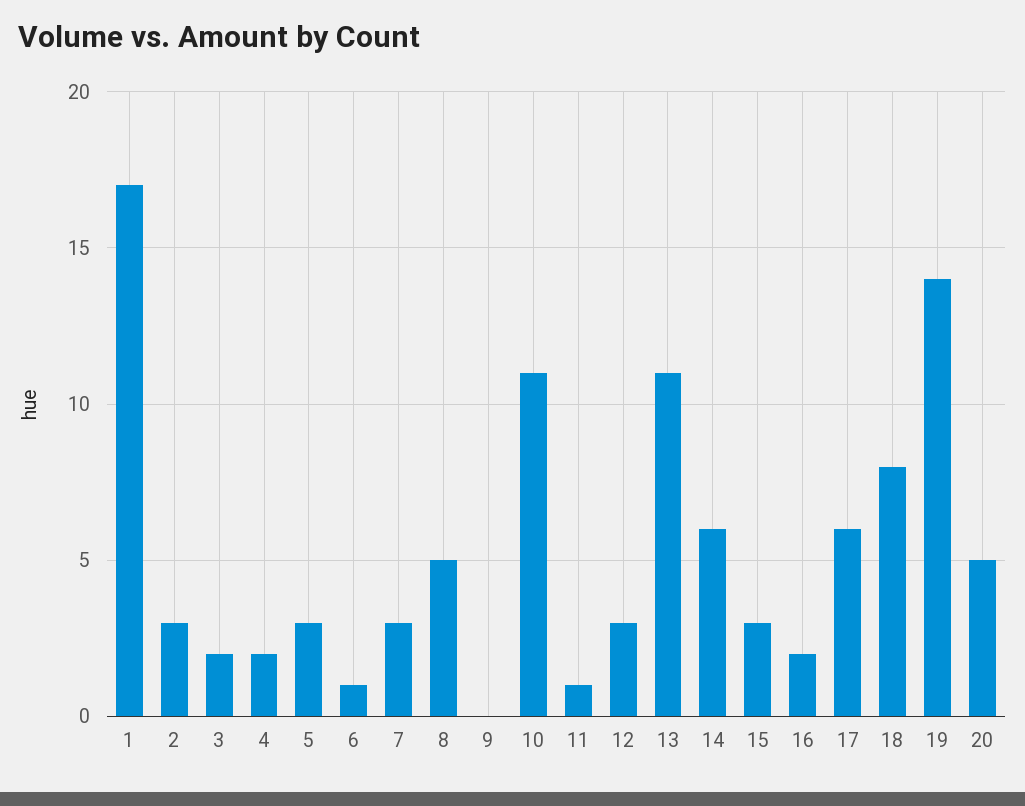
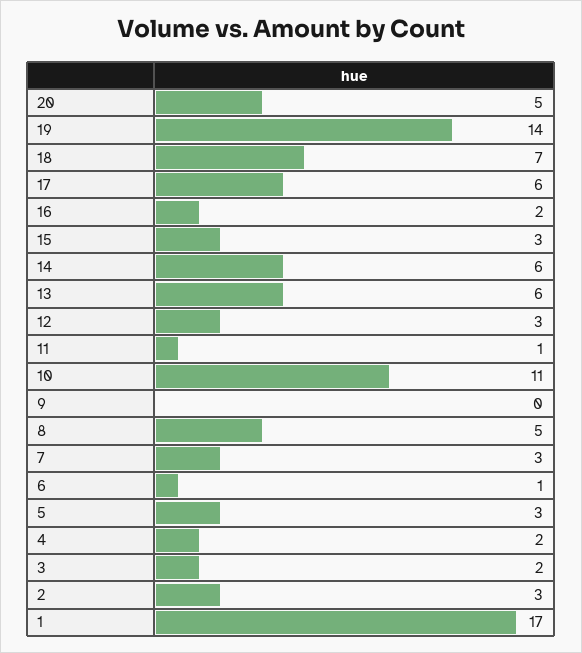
13: 11 -> 6
18: 8 -> 7

